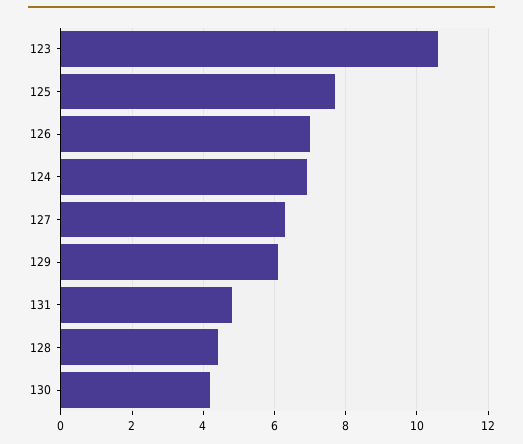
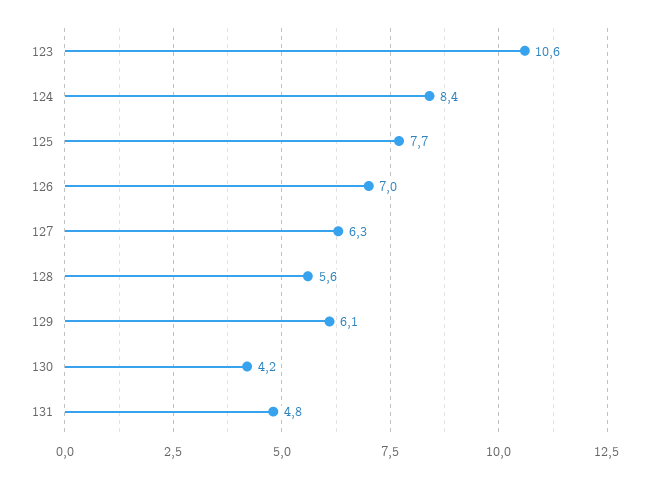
124: 7 -> 8.4
128: 4.5 -> 5.6

